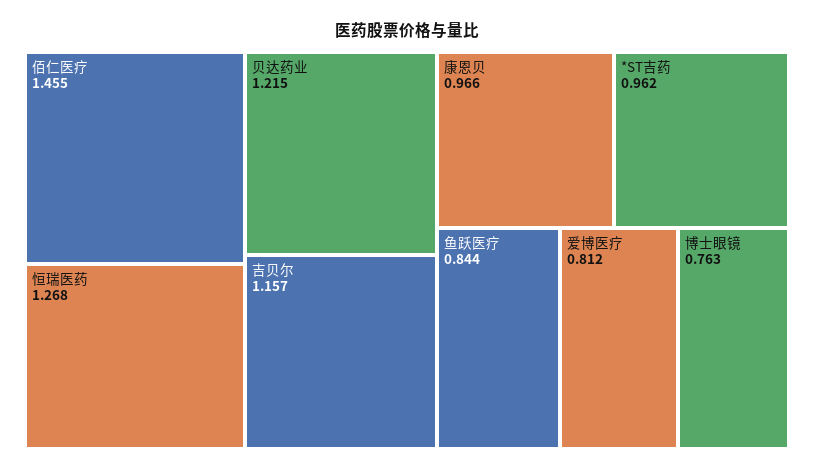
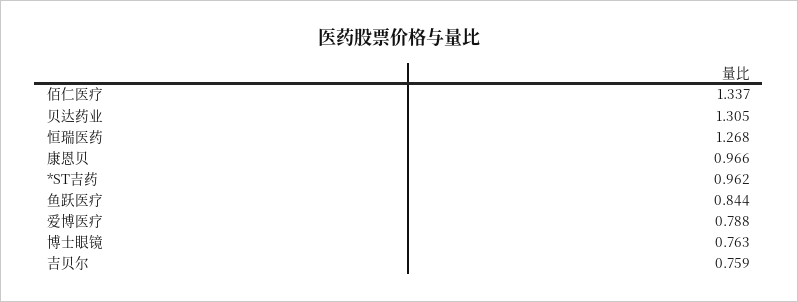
佰仁医疗: 1.455 -> 1.337
贝达药业: 1.215 -> 1.305
吉贝尔: 1.157 -> 0.759
爱博医疗: 0.812 -> 0.788

